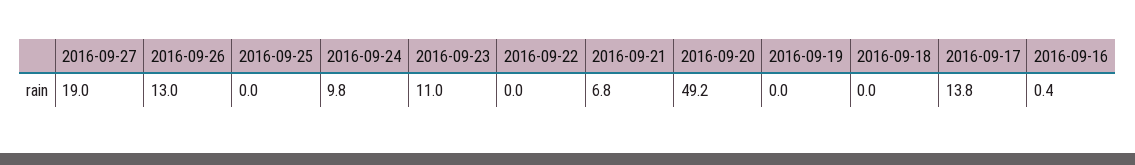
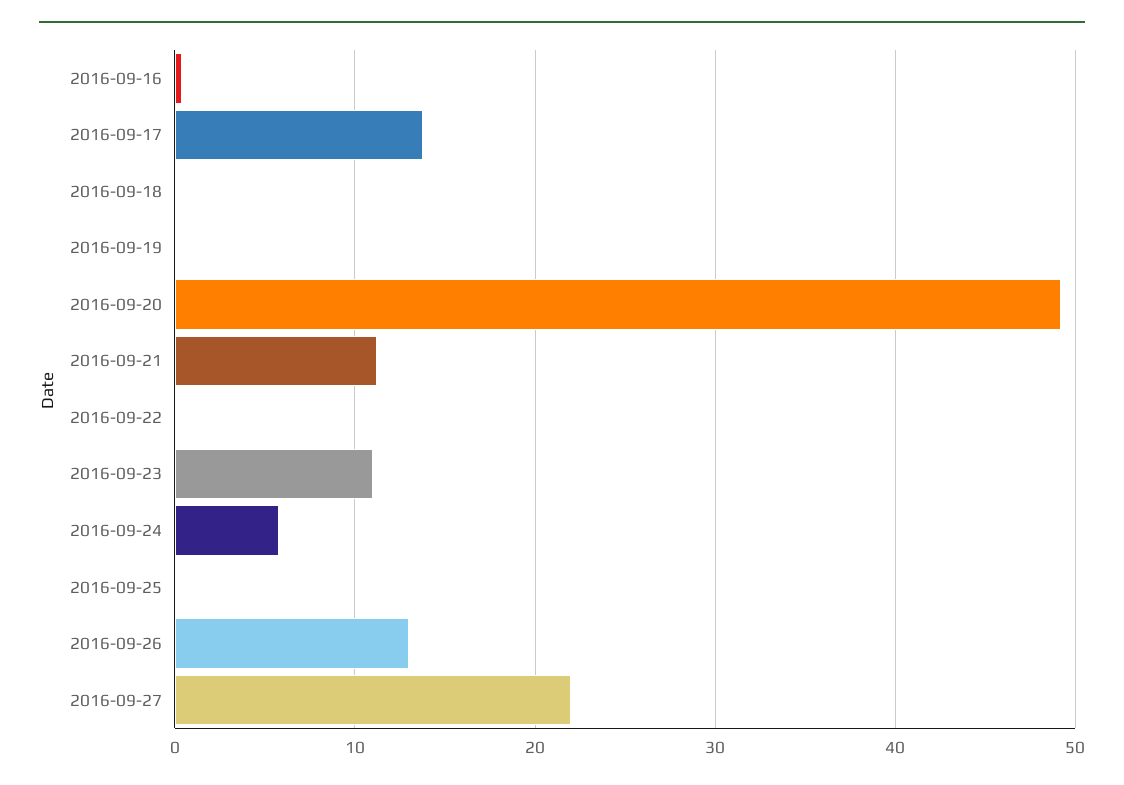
2016-09-27: 19 -> 22
2016-09-24: 9.8 -> 6
2016-09-21: 6.8 -> 11

